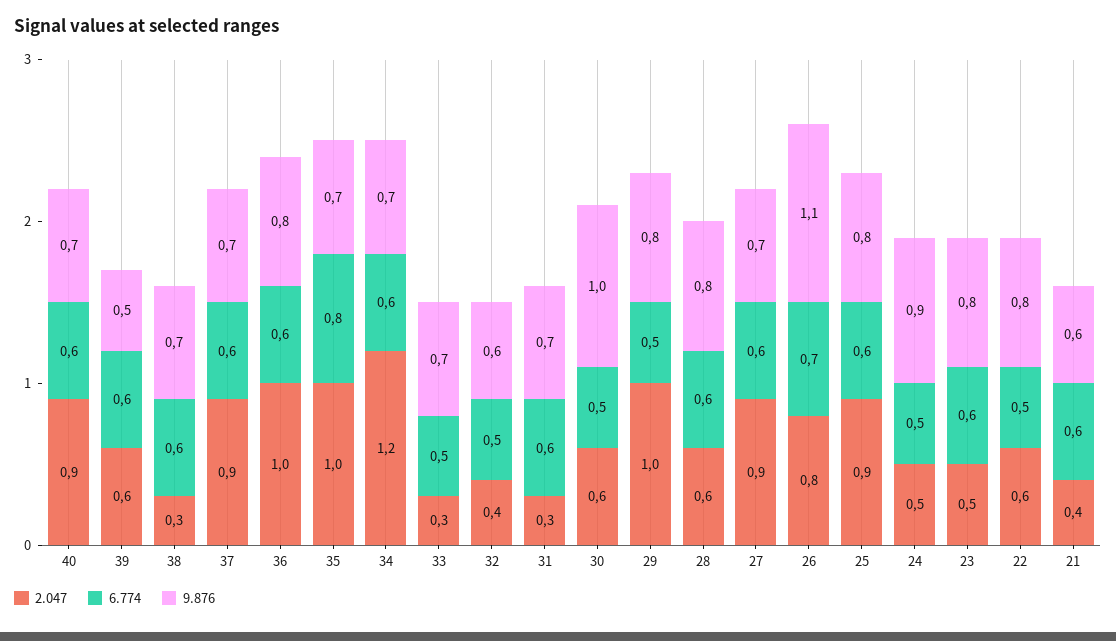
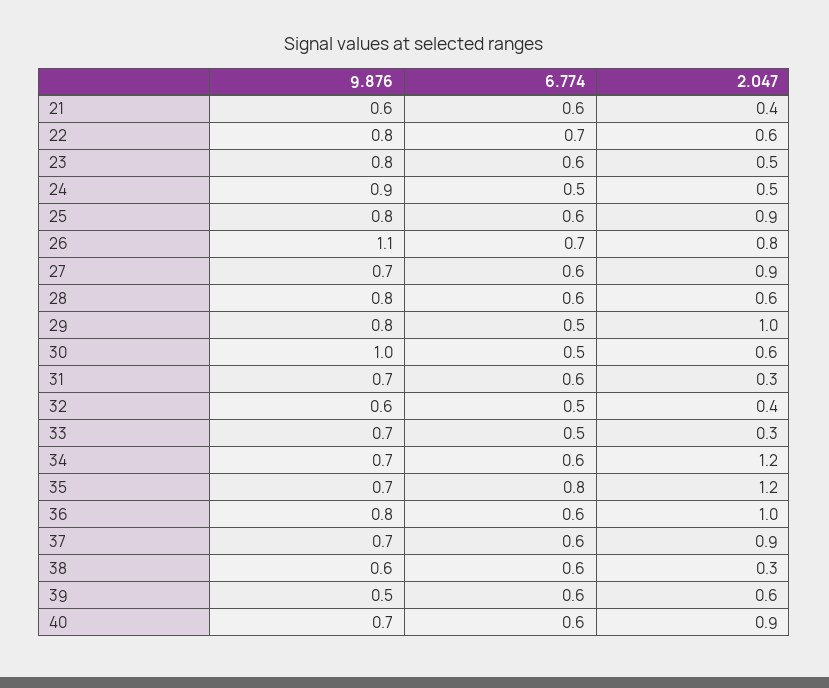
9.876, 38: 0.7 -> 0.6
2.047, 35: 1 -> 1.2
6.774, 22: 0.5 -> 0.7

